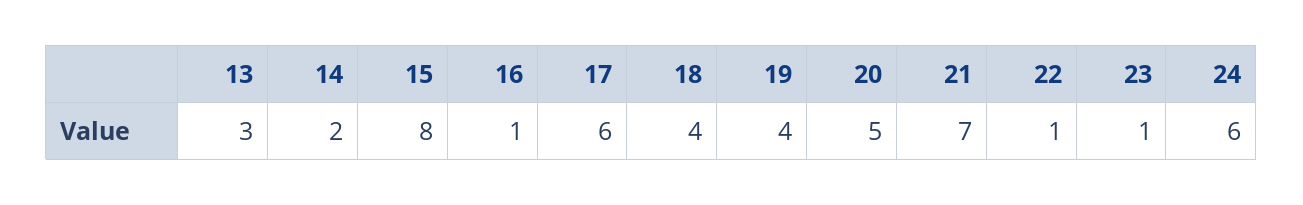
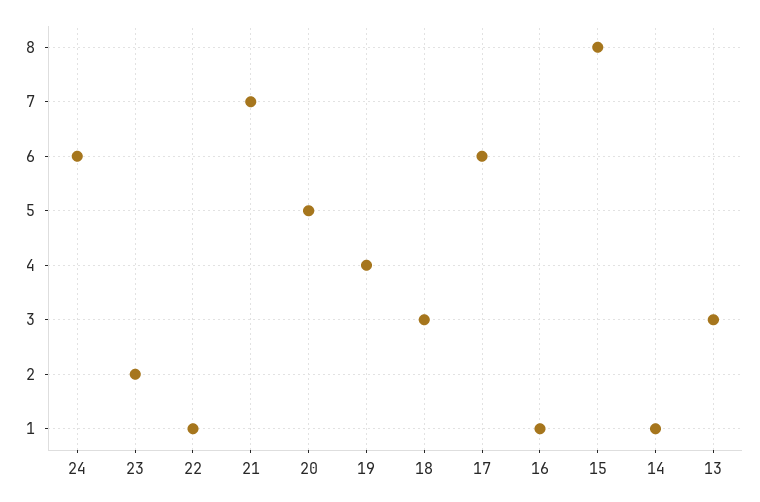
14: 2 -> 1
18: 4 -> 3
23: 1 -> 2

